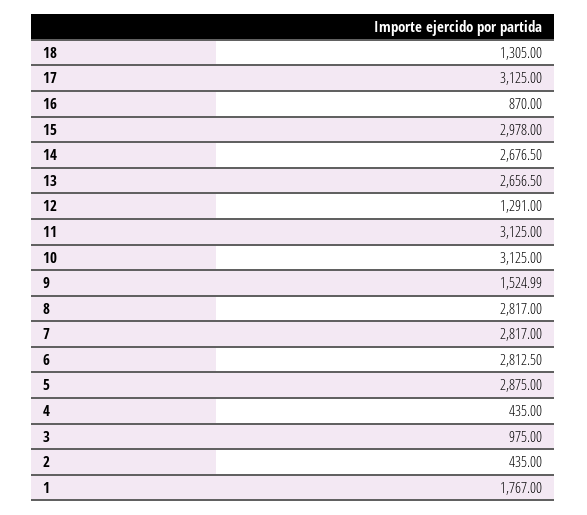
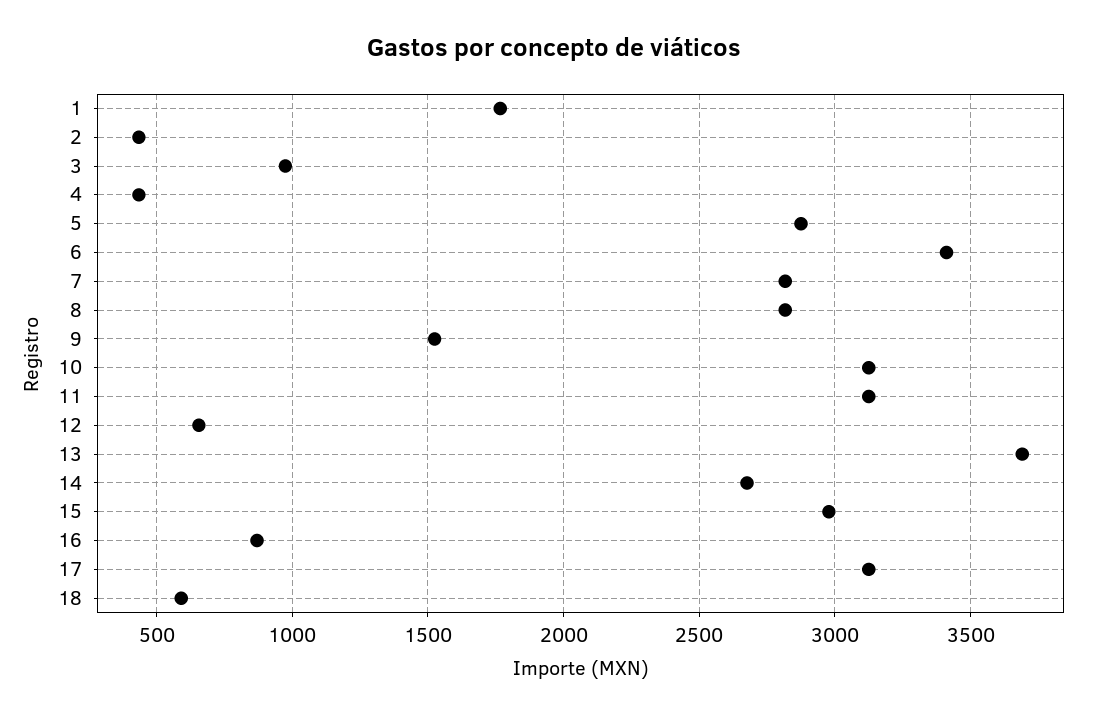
18: 1305 -> 600
13: 2656.5 -> 3700
12: 1291 -> 650
6: 2812.5 -> 3400

